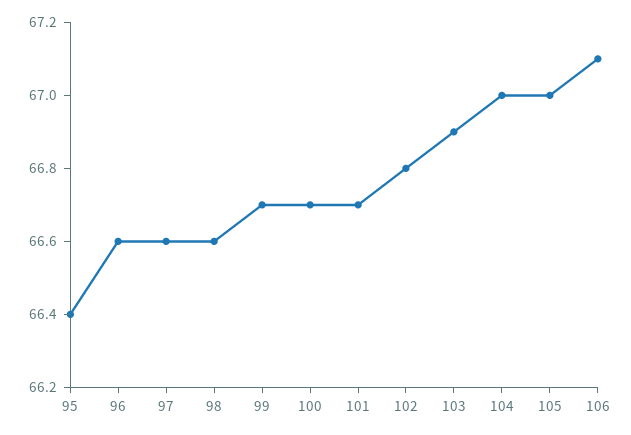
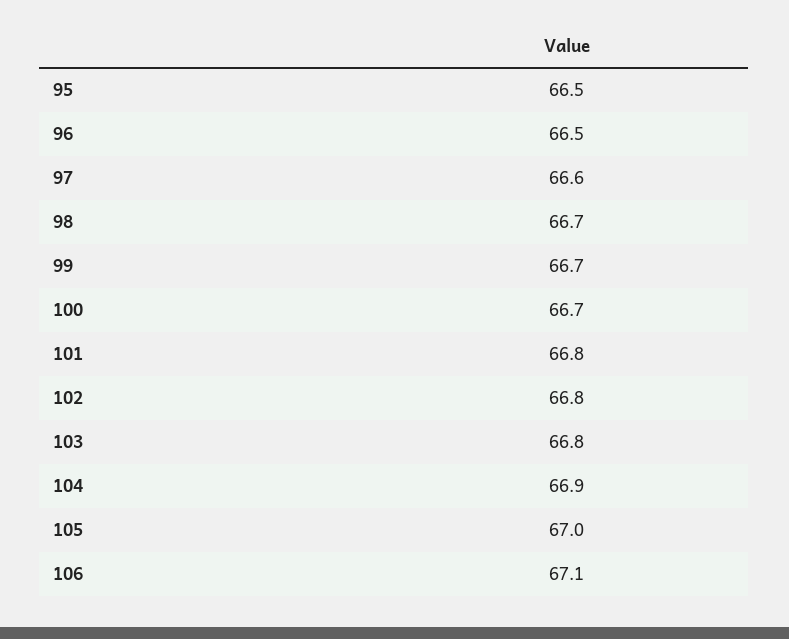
95: 66.4 -> 66.5
96: 66.6 -> 66.5
98: 66.6 -> 66.7
101: 66.7 -> 66.8
103: 66.9 -> 66.8
104: 67 -> 66.9

